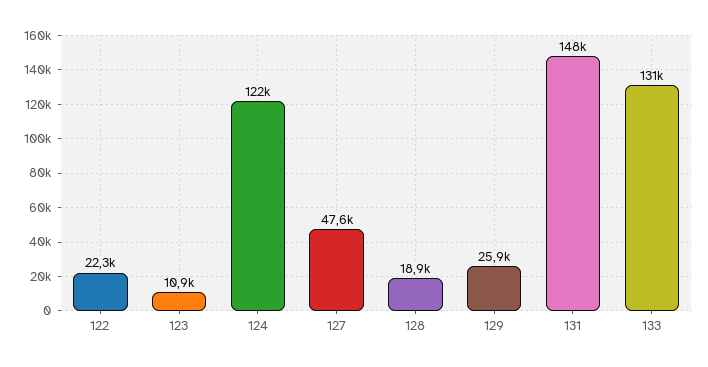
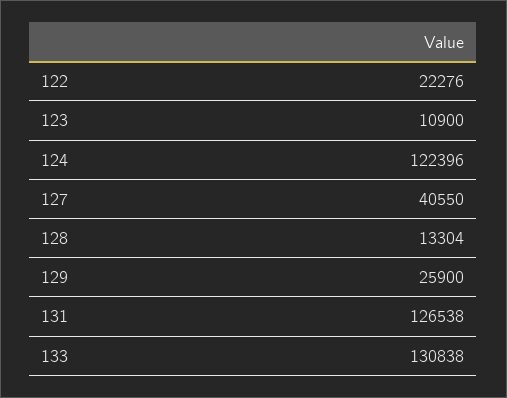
127: 47600 -> 40550
128: 18900 -> 13304
131: 148000 -> 126538

